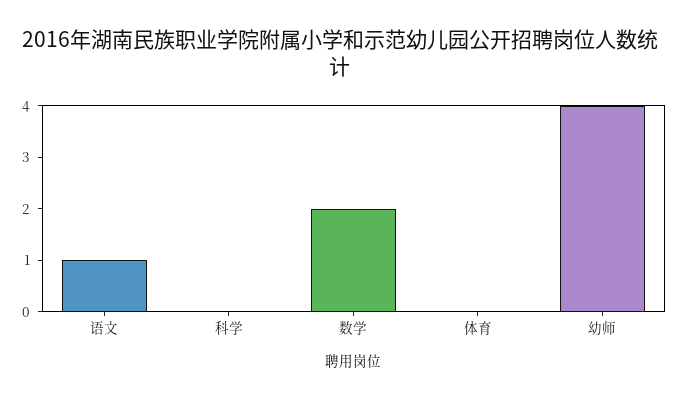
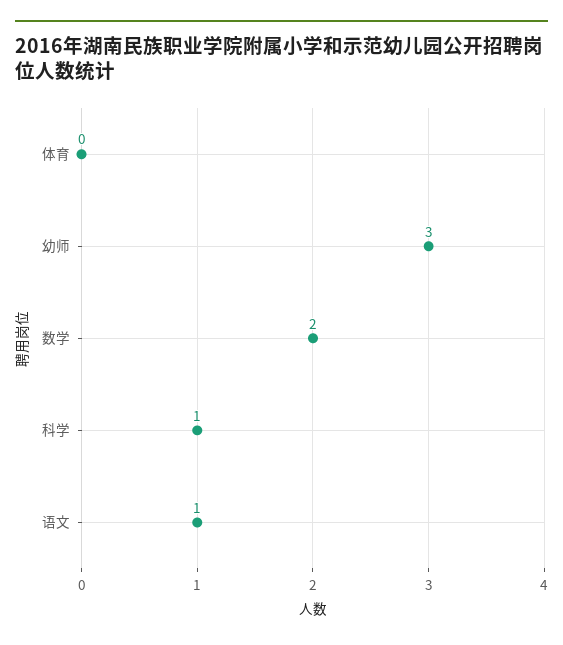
科学: 0 -> 1
幼师: 4 -> 3

